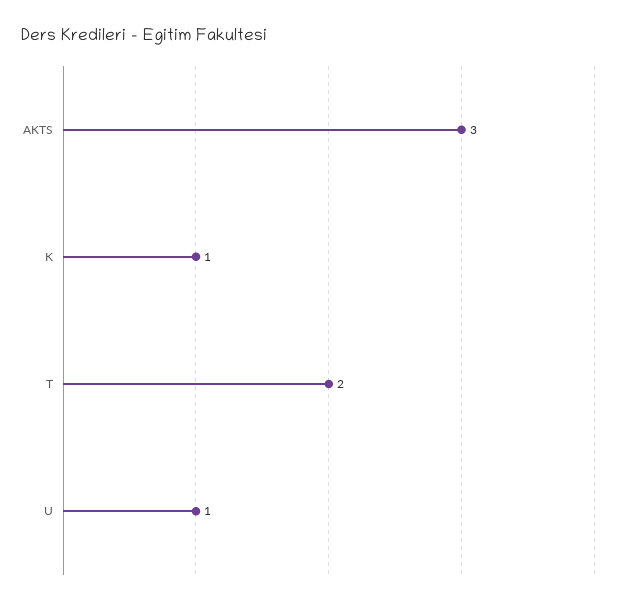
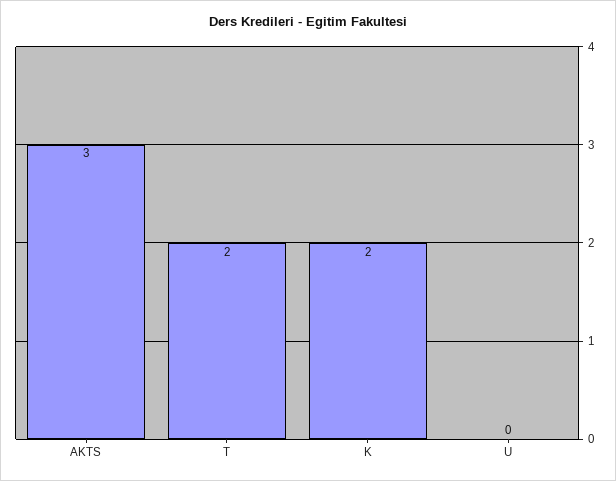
K: 1 -> 2
U: 1 -> 0

